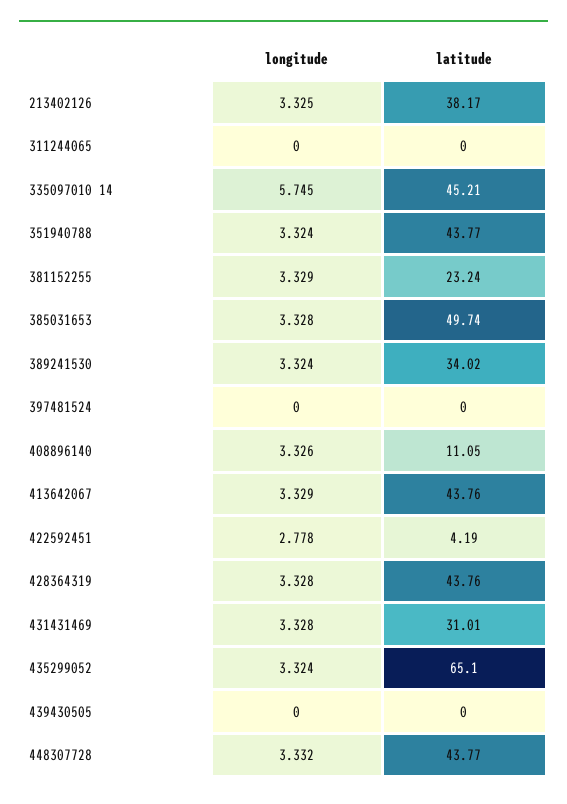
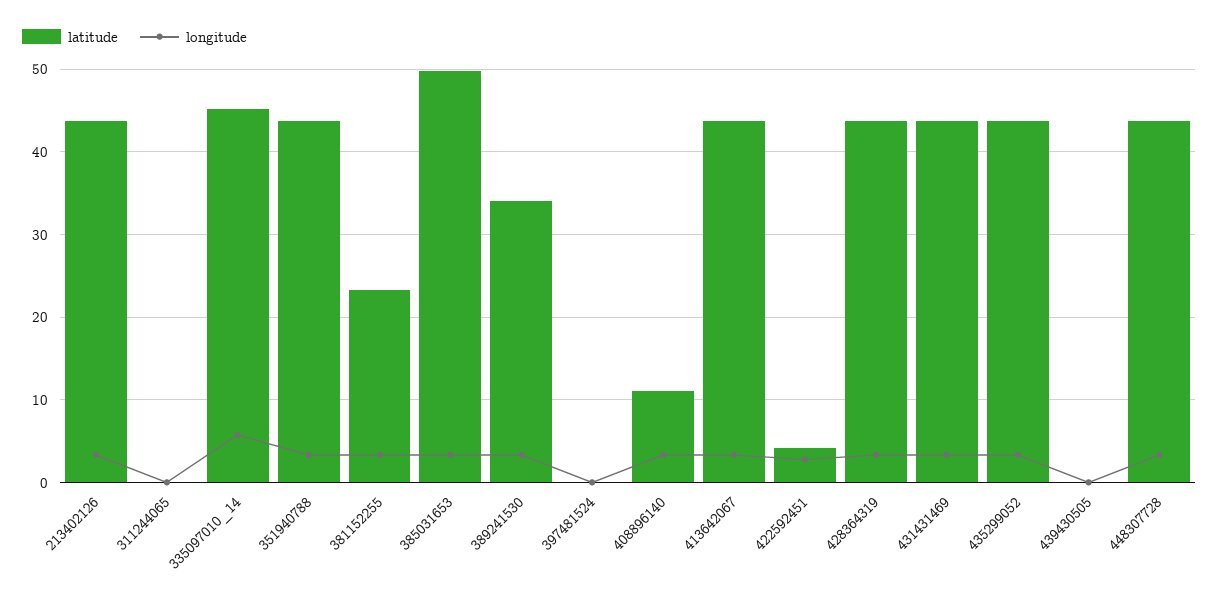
latitude, 213402126: 38.17 -> 44
latitude, 431431469: 31.01 -> 44
latitude, 435299052: 65.1 -> 44

